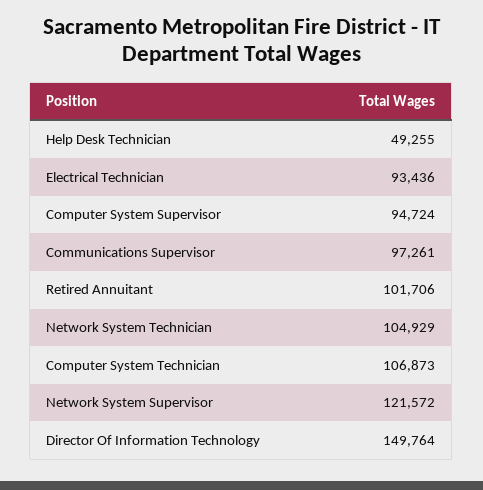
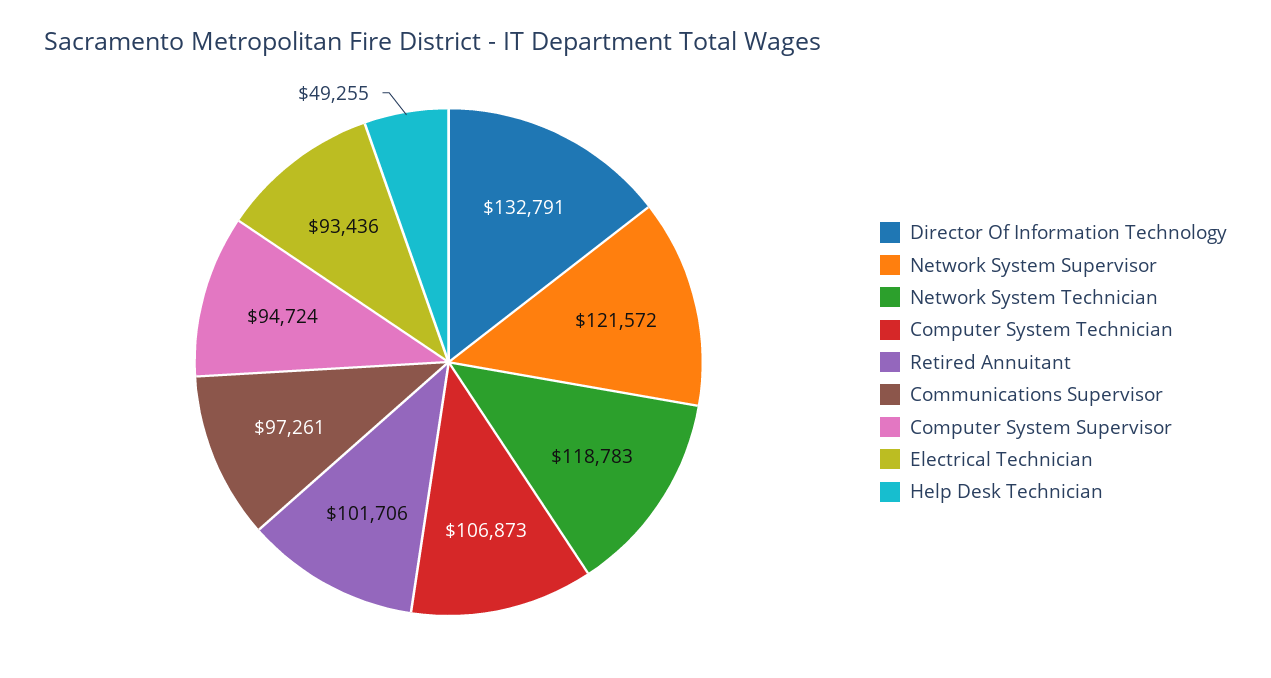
Network System Technician: 104929 -> 118783
Director Of Information Technology: 149764 -> 132791

